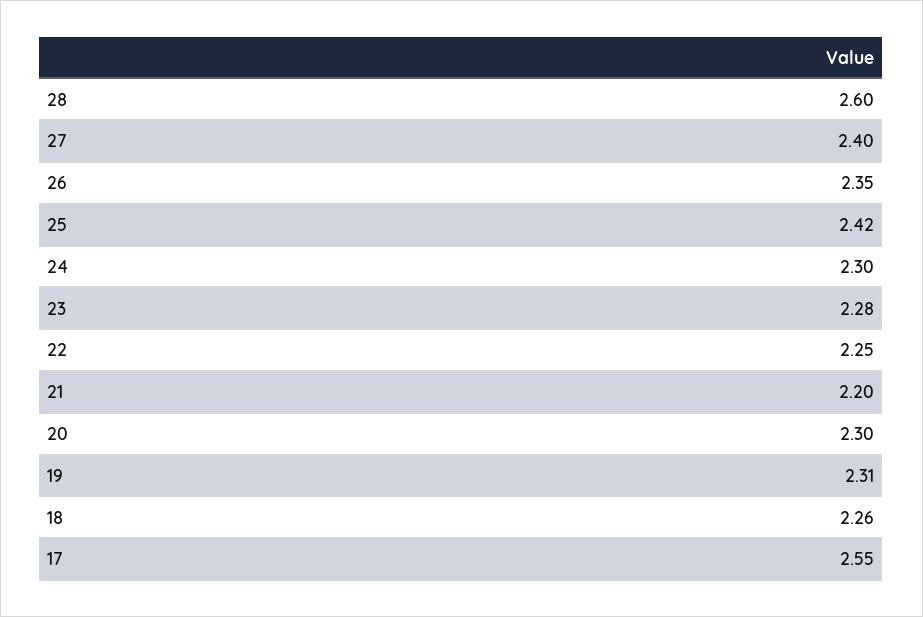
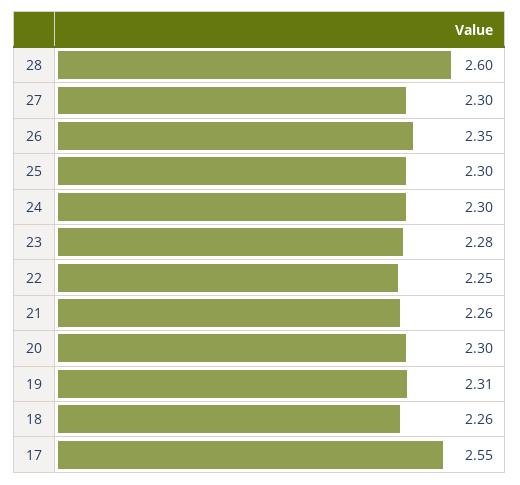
27: 2.4 -> 2.3
25: 2.42 -> 2.3
21: 2.2 -> 2.26

